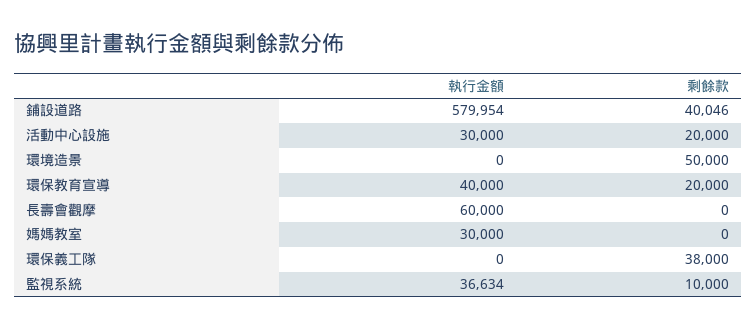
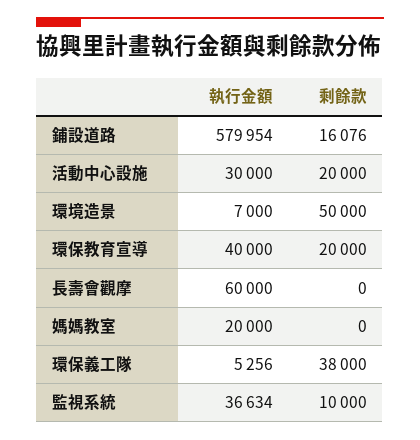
剩餘款, 鋪設道路: 40046 -> 16076
執行金額, 環境造景: 0 -> 7000
執行金額, 媽媽教室: 30000 -> 20000
執行金額, 環保義工隊: 0 -> 5256

